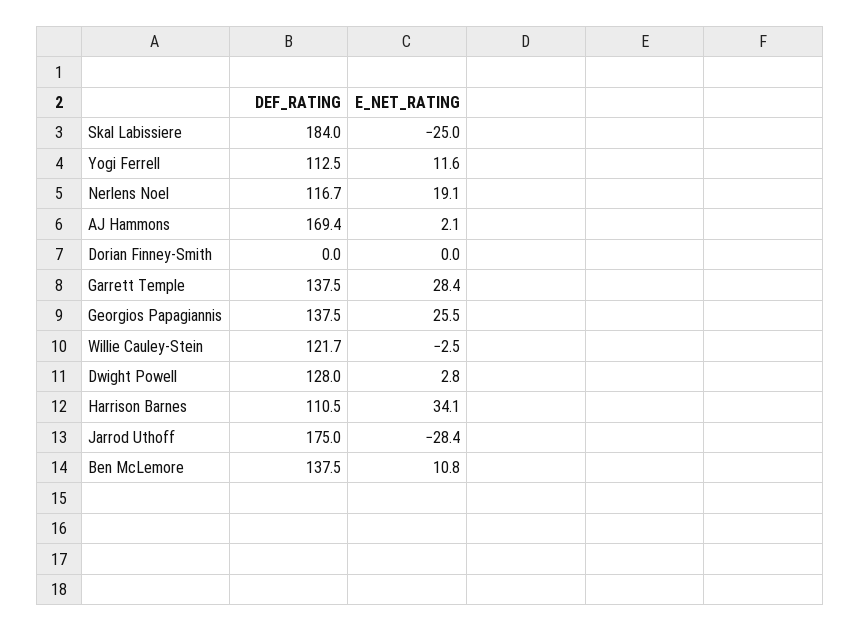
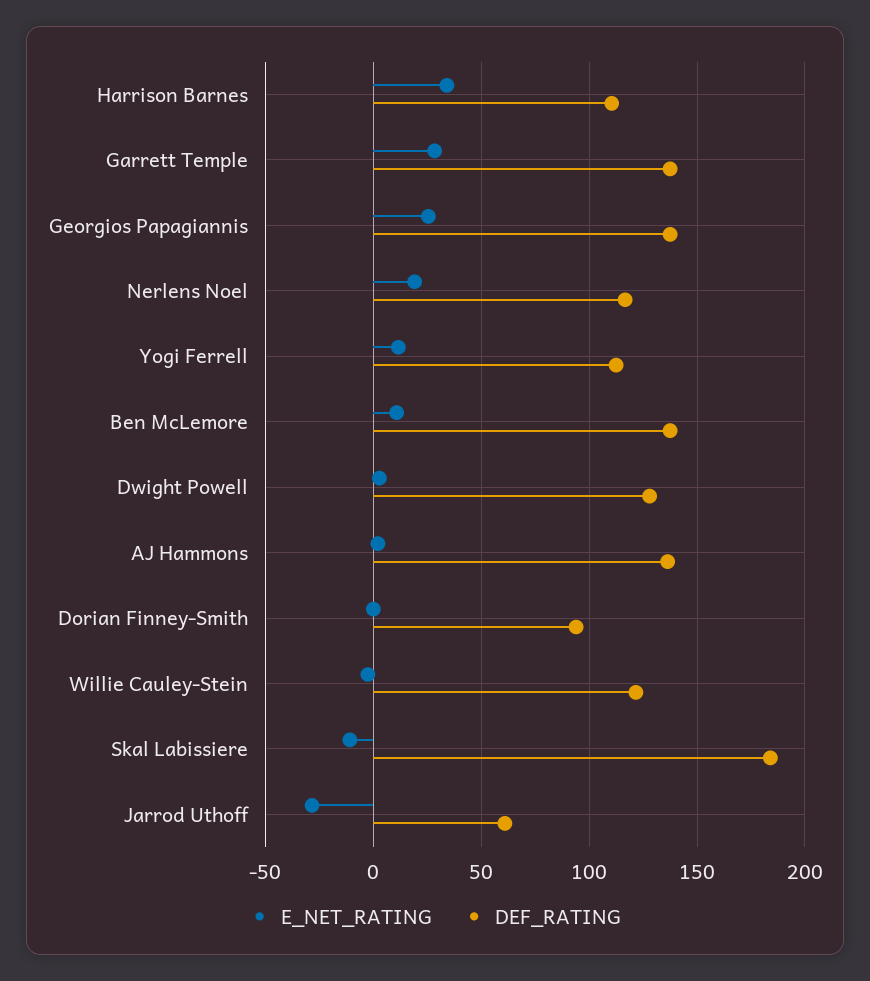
E_NET_RATING, Skal Labissiere: -25 -> -10
DEF_RATING, AJ Hammons: 169.4 -> 135
DEF_RATING, Dorian Finney-Smith: 0 -> 95
DEF_RATING, Jarrod Uthoff: 175 -> 60

